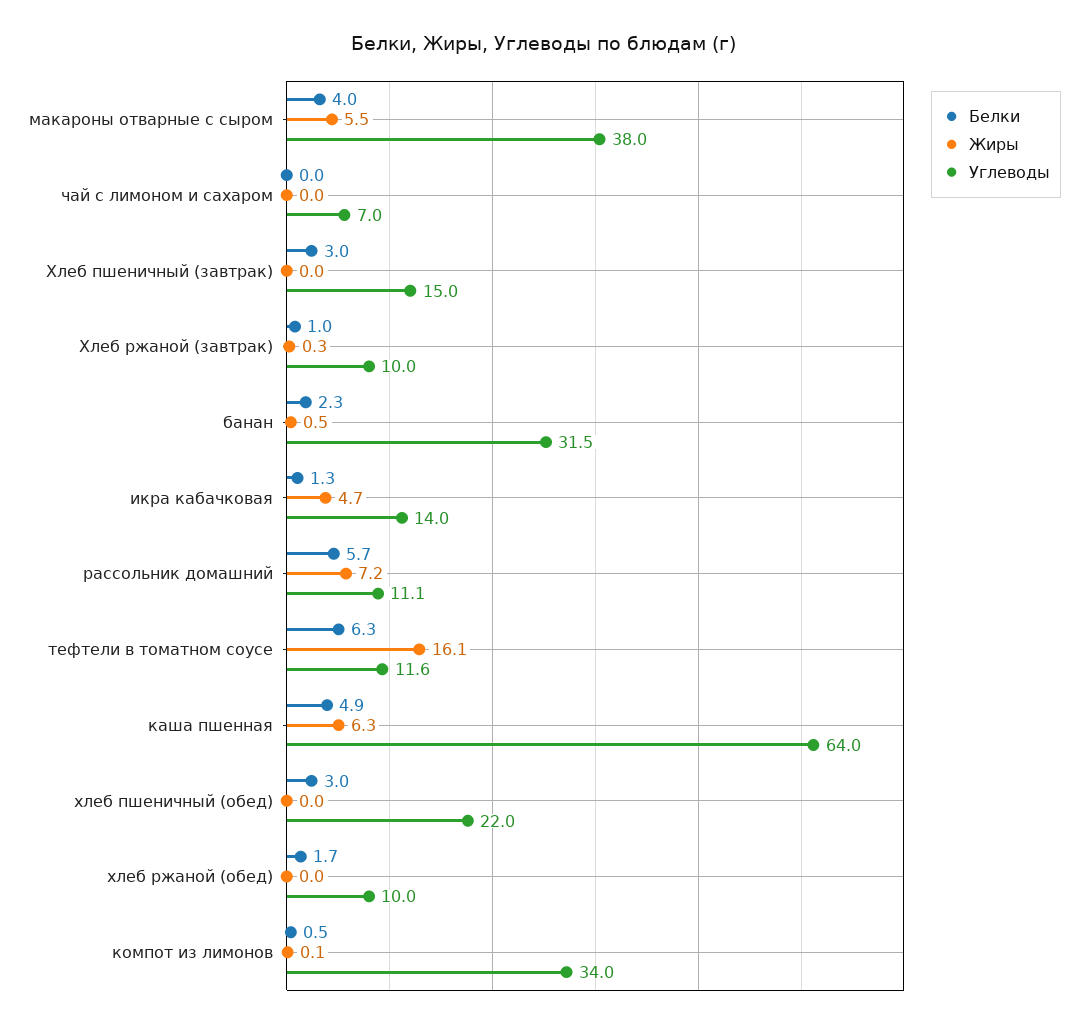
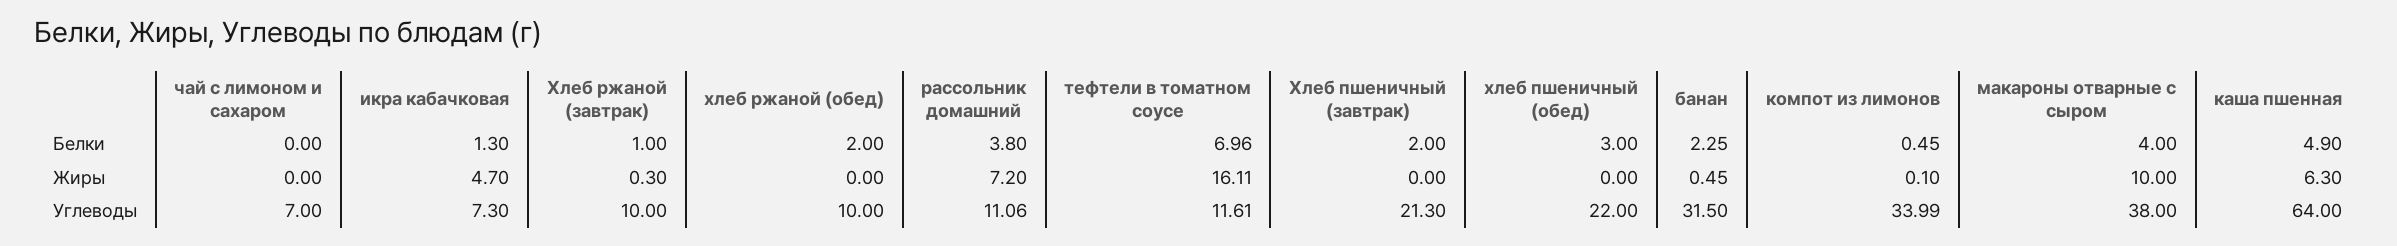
Жиры, макароны отварные с сыром: 5.5 -> 10
Белки, Хлеб пшеничный (завтрак): 3 -> 2
Углеводы, Хлеб пшеничный (завтрак): 15 -> 21.3
Углеводы, икра кабачковая: 14 -> 7.3
Белки, рассольник домашний: 5.7 -> 3.8
Белки, тефтели в томатном соусе: 6.3 -> 6.96
Белки, хлеб ржаной (обед): 1.7 -> 2

